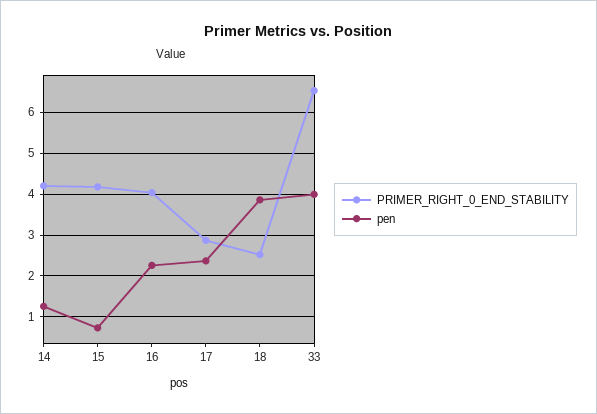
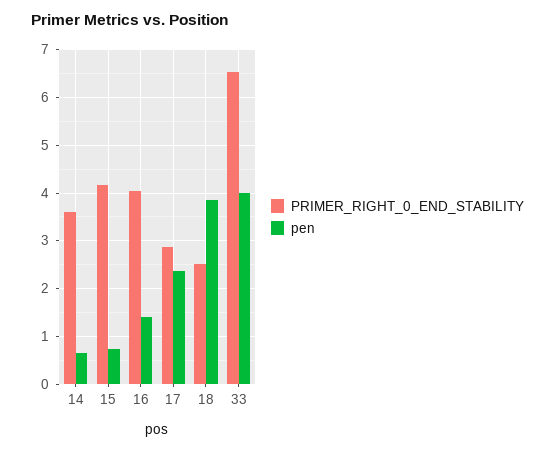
PRIMER_RIGHT_0_END_STABILITY, 14: 4.2 -> 3.6
pen, 14: 1.2 -> 0.6
pen, 16: 2.2 -> 1.4

